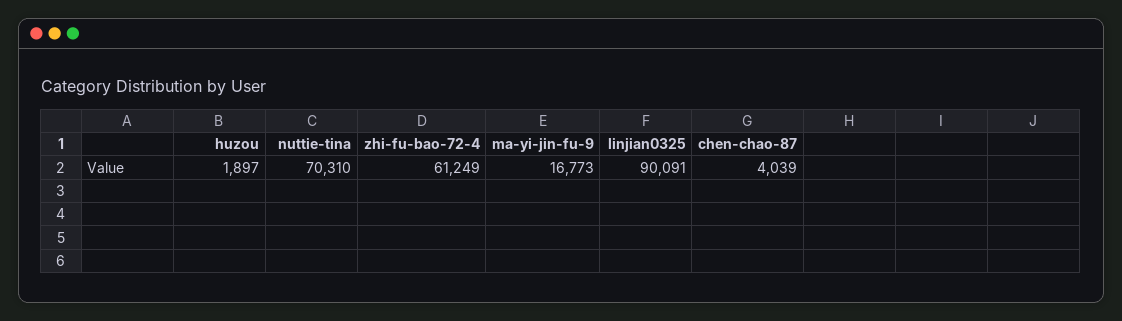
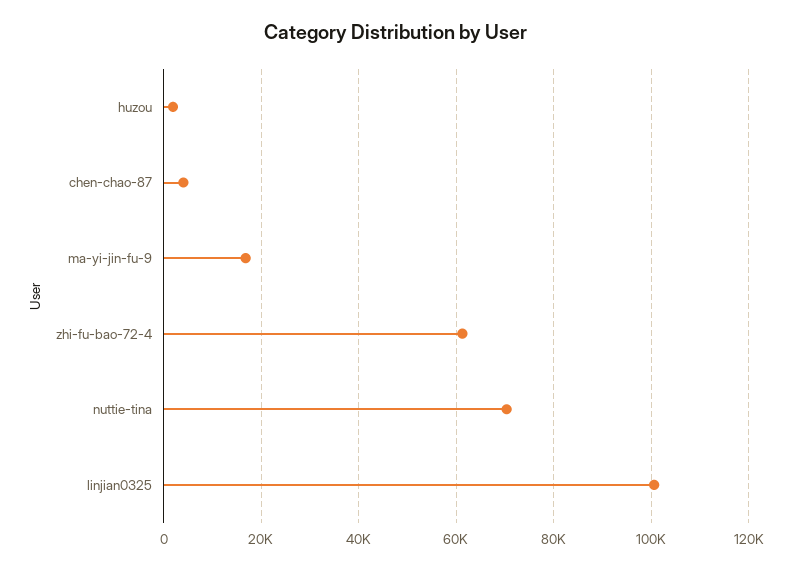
linjian0325: 90091 -> 100000

